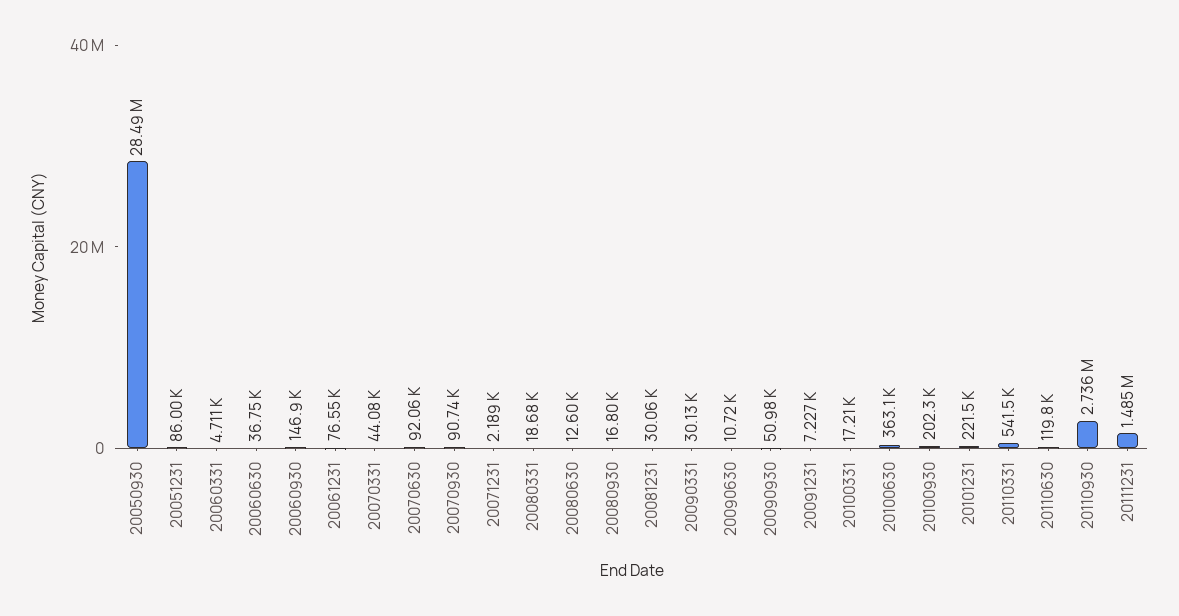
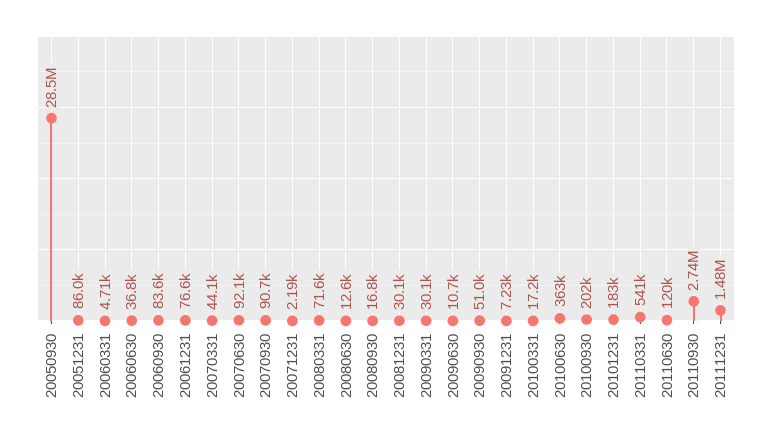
20060930: 146900 -> 83600
20080331: 18680 -> 71600
20101231: 221500 -> 183000

